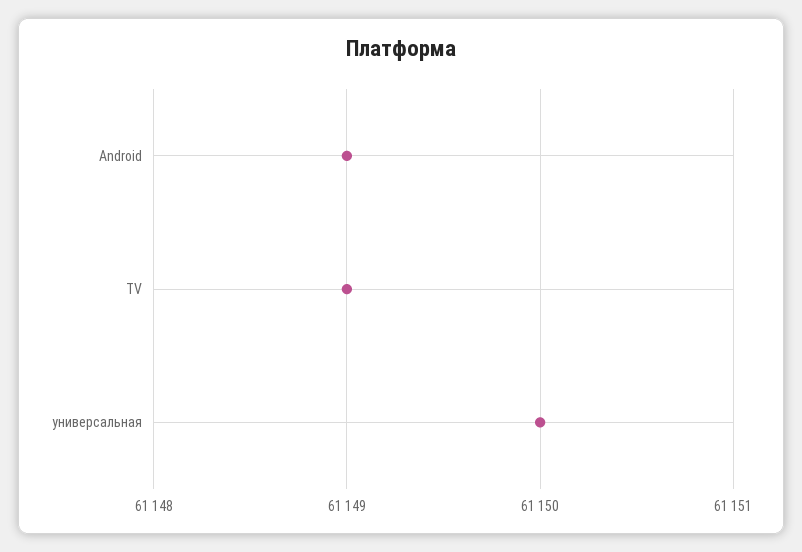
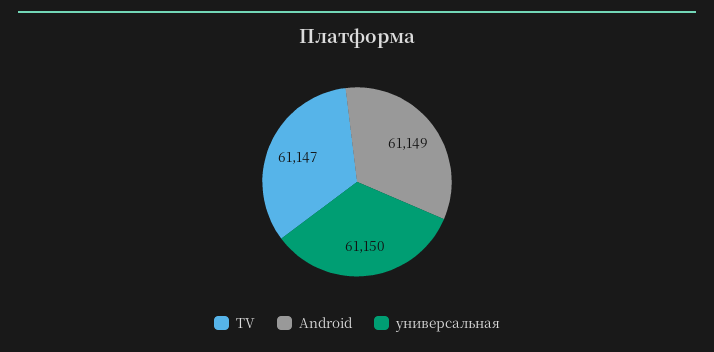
TV: 61149 -> 61147

